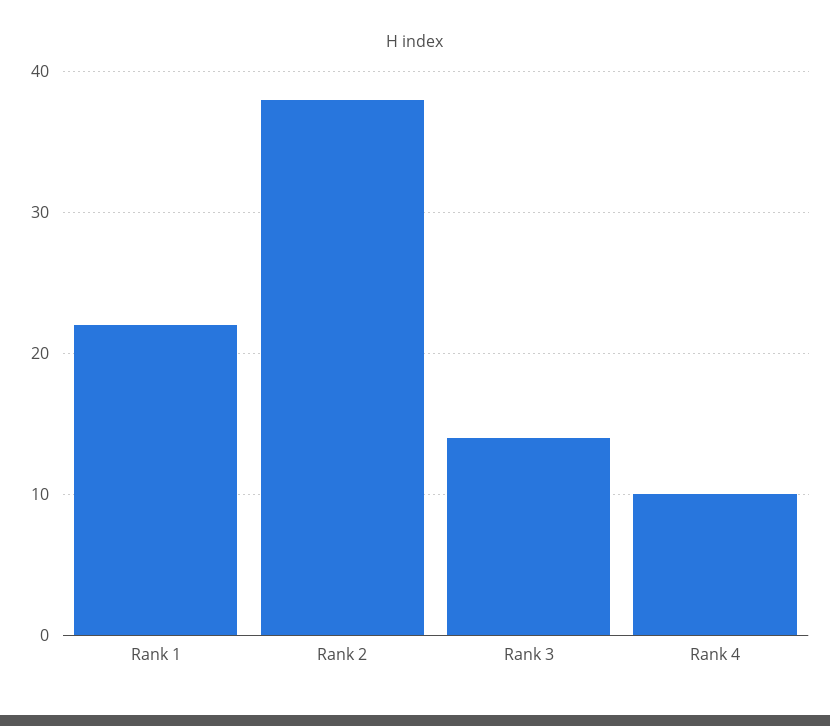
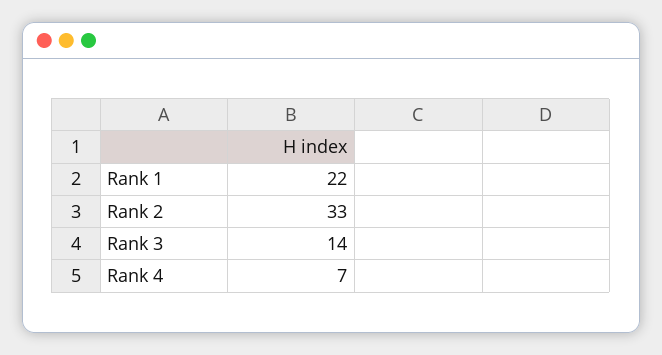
Rank 2: 38 -> 33
Rank 4: 10 -> 7

